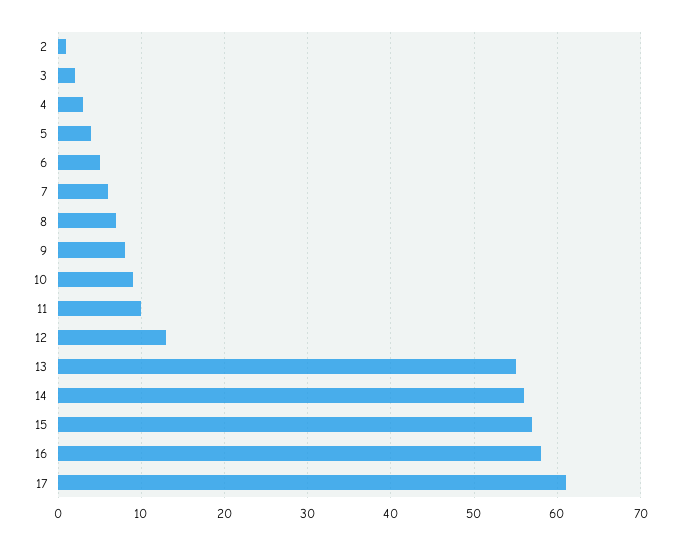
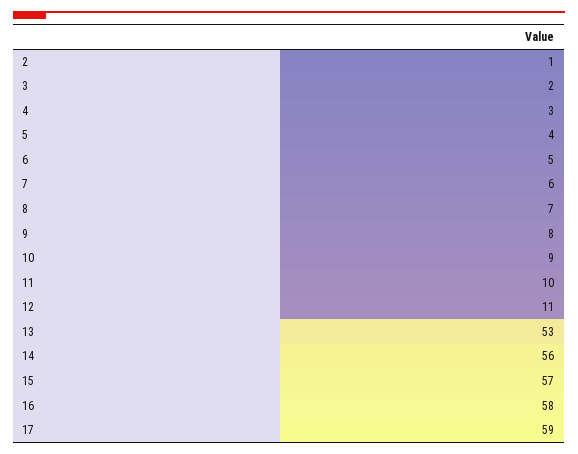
12: 13 -> 11
13: 55 -> 53
17: 61 -> 59

